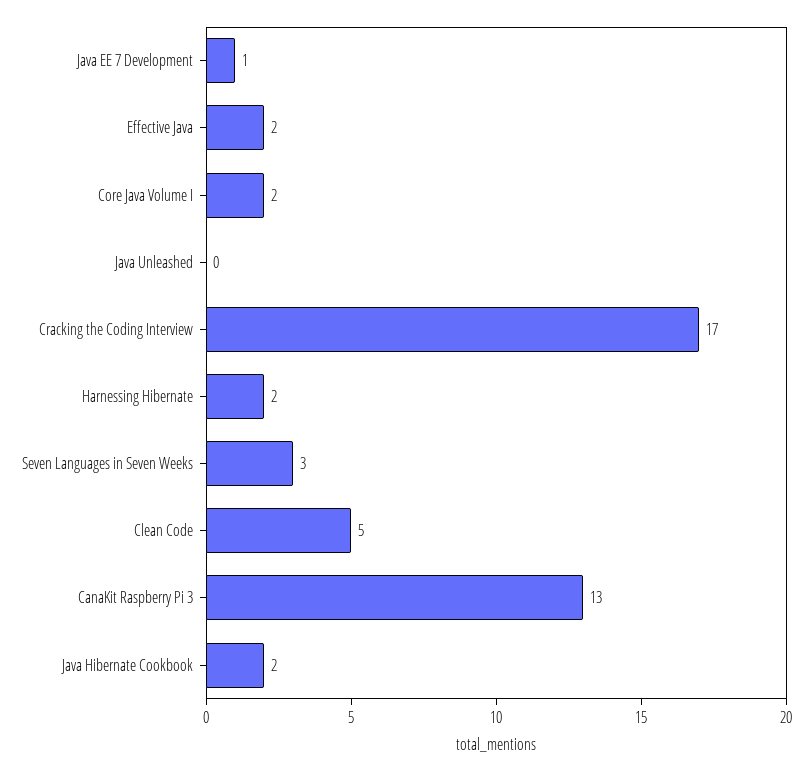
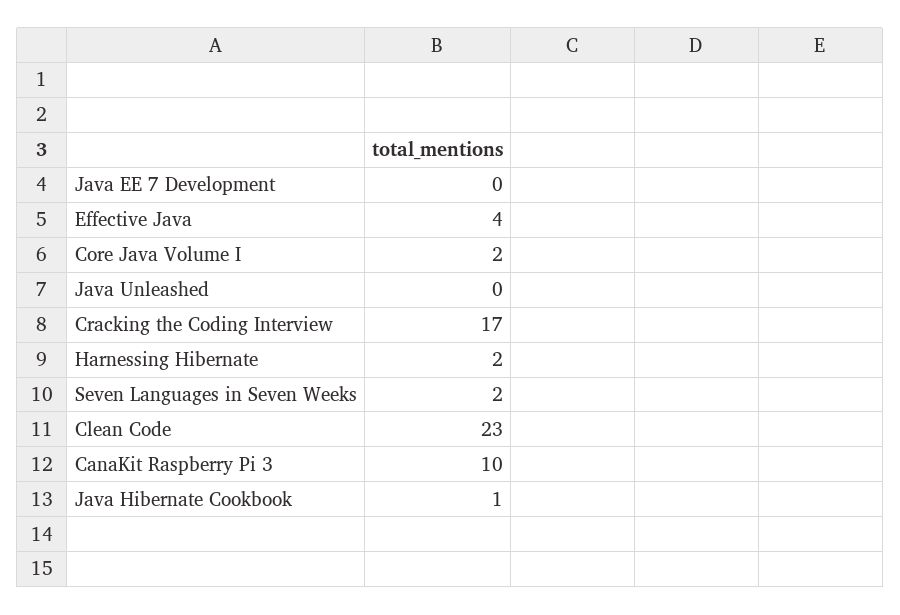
Java EE 7 Development: 1 -> 0
Effective Java: 2 -> 4
Seven Languages in Seven Weeks: 3 -> 2
Clean Code: 5 -> 23
CanaKit Raspberry Pi 3: 13 -> 10
Java Hibernate Cookbook: 2 -> 1

